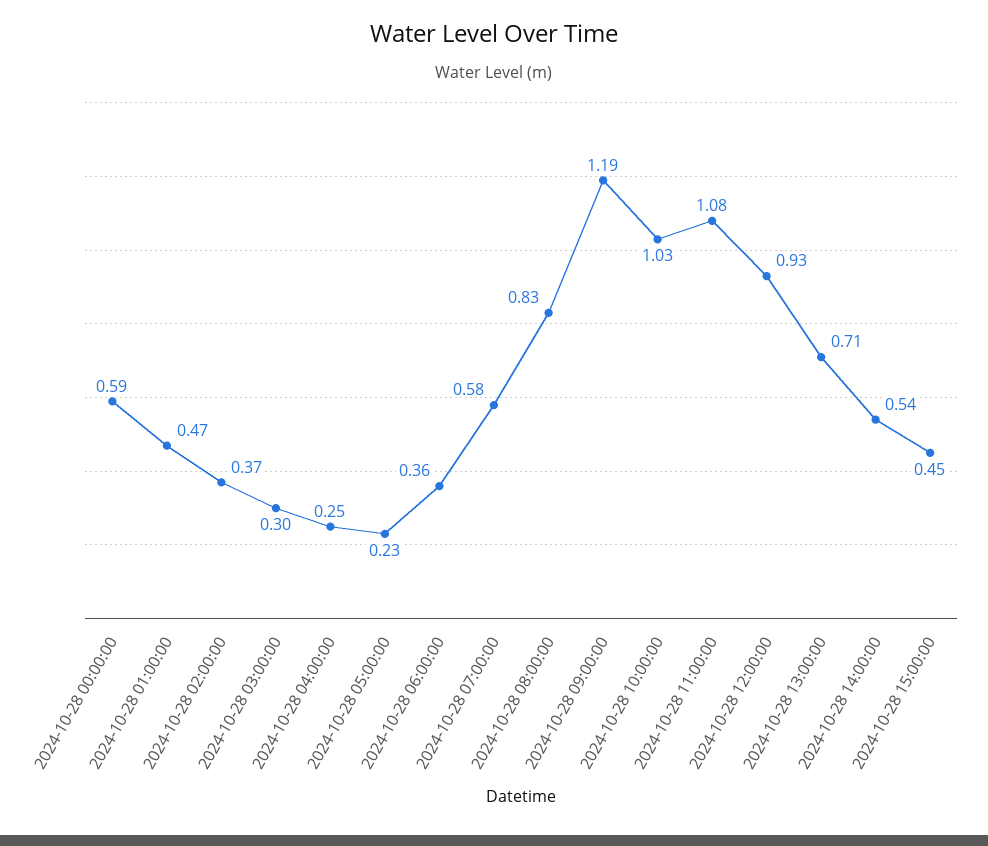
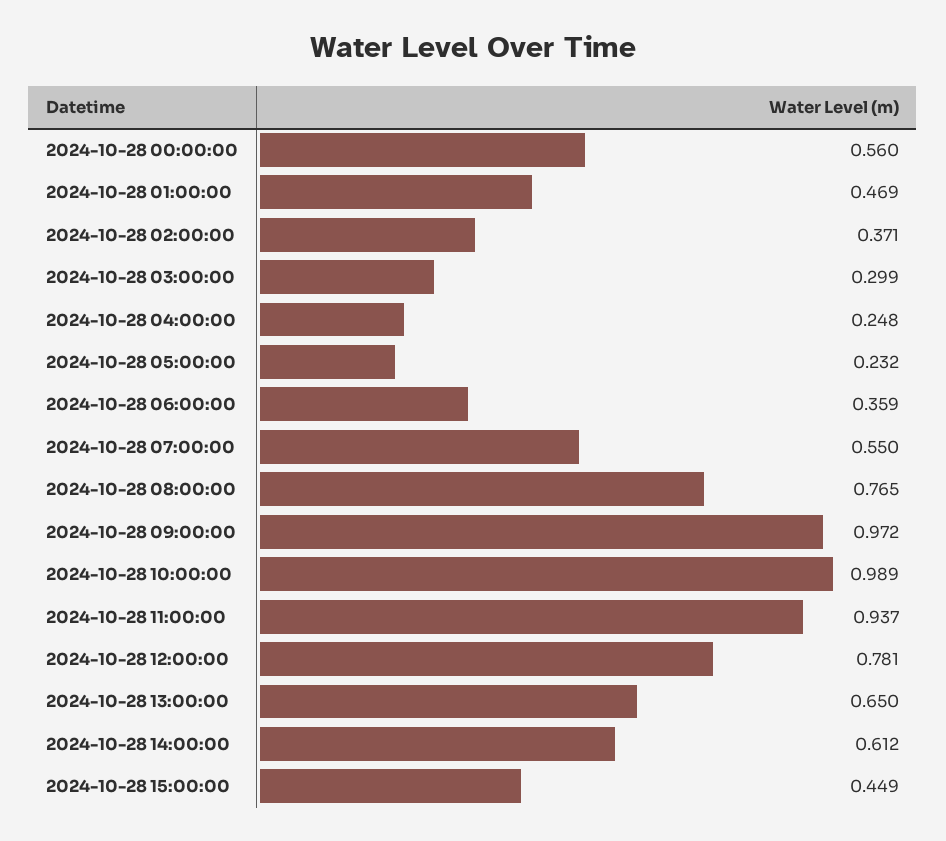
2024-10-28 00:00:00: 0.59 -> 0.56
2024-10-28 07:00:00: 0.58 -> 0.55
2024-10-28 08:00:00: 0.83 -> 0.765
2024-10-28 09:00:00: 1.19 -> 0.972
2024-10-28 10:00:00: 1.03 -> 0.989
2024-10-28 11:00:00: 1.08 -> 0.937
2024-10-28 12:00:00: 0.93 -> 0.781
2024-10-28 13:00:00: 0.71 -> 0.65
2024-10-28 14:00:00: 0.54 -> 0.612

